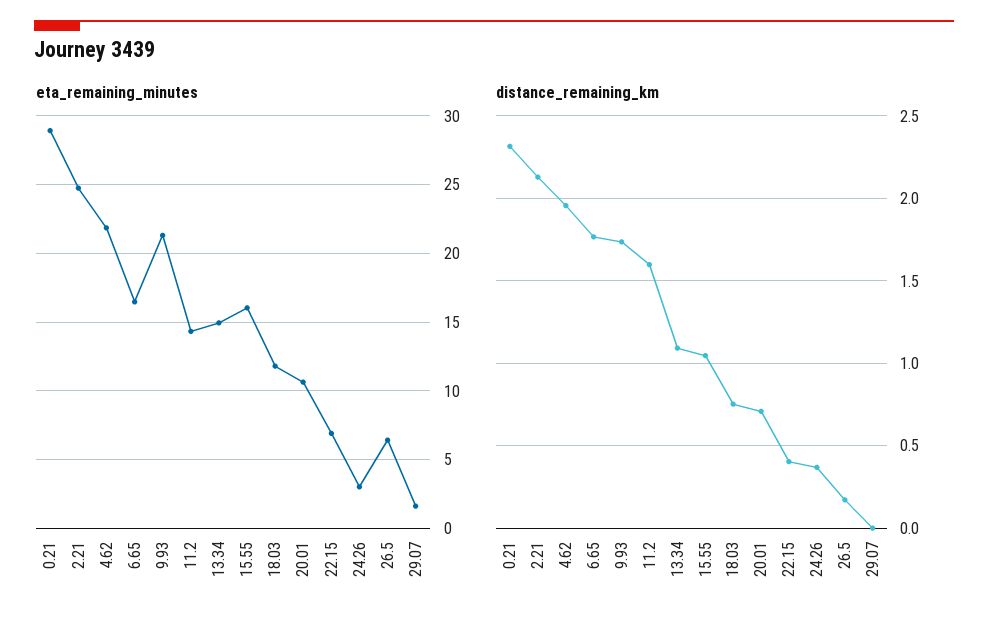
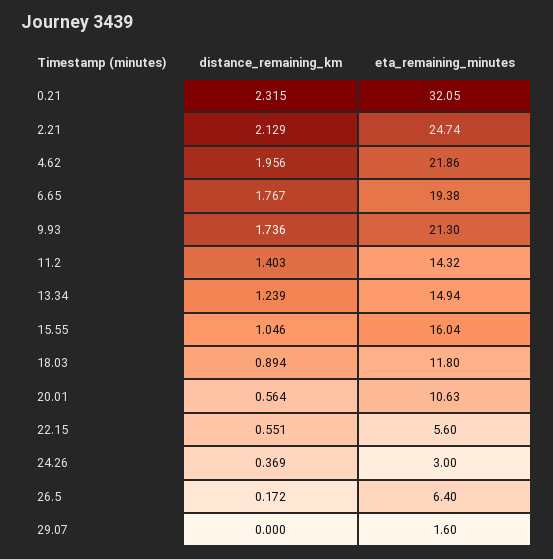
eta_remaining_minutes, 0.21: 29 -> 32.05
eta_remaining_minutes, 6.65: 16.5 -> 19.38
eta_remaining_minutes, 22.15: 7 -> 5.6
distance_remaining_km, 11.2: 1.6 -> 1.403
distance_remaining_km, 13.34: 1.1 -> 1.239
distance_remaining_km, 18.03: 0.75 -> 0.894
distance_remaining_km, 20.01: 0.7 -> 0.564
distance_remaining_km, 22.15: 0.4 -> 0.551

